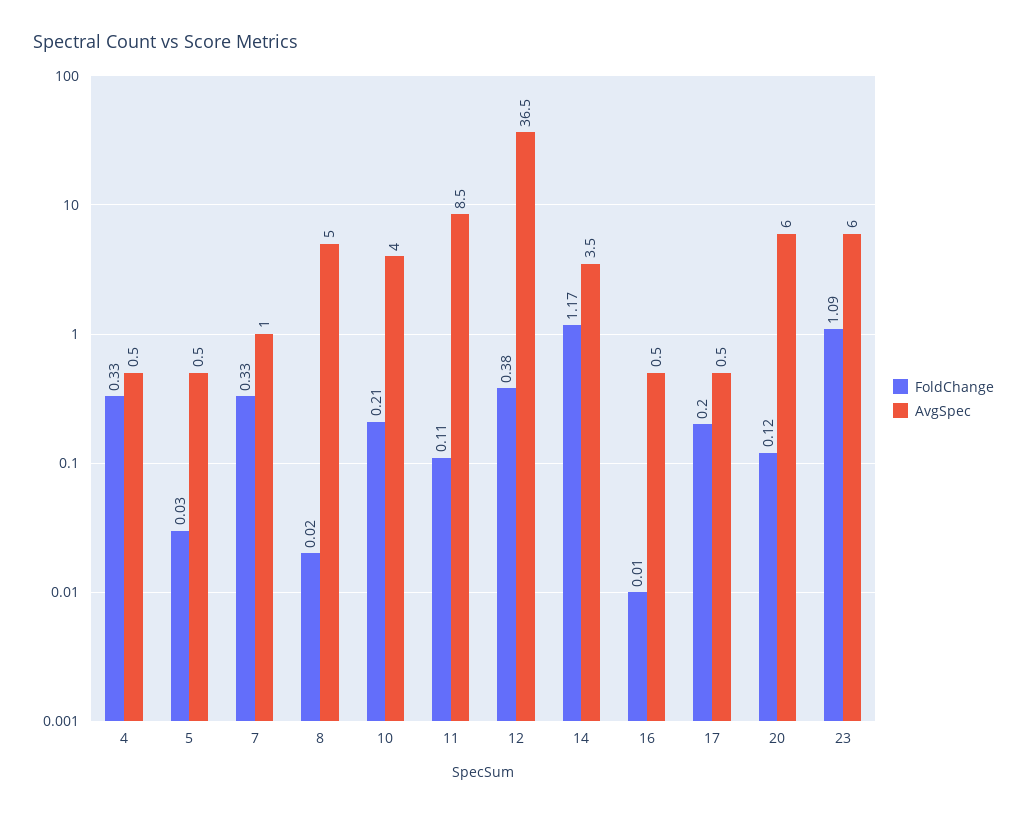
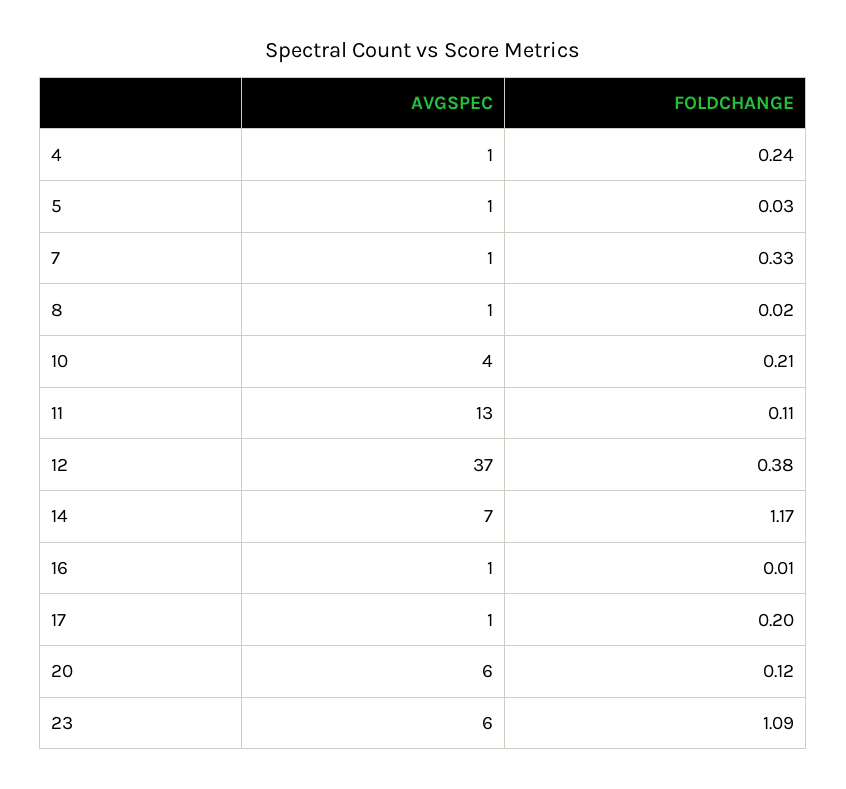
FoldChange, 4: 0.33 -> 0.24
AvgSpec, 8: 5 -> 1
AvgSpec, 11: 8.5 -> 13
AvgSpec, 14: 3.5 -> 7

